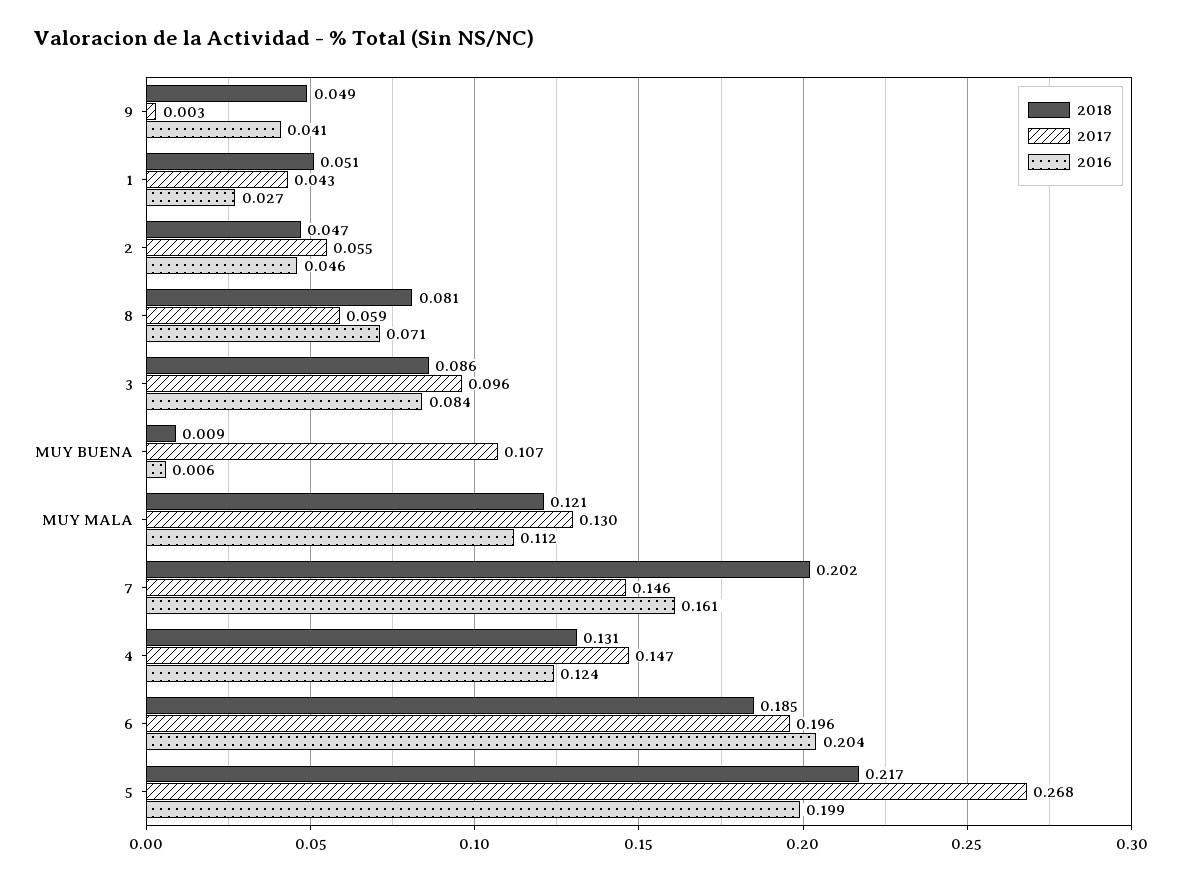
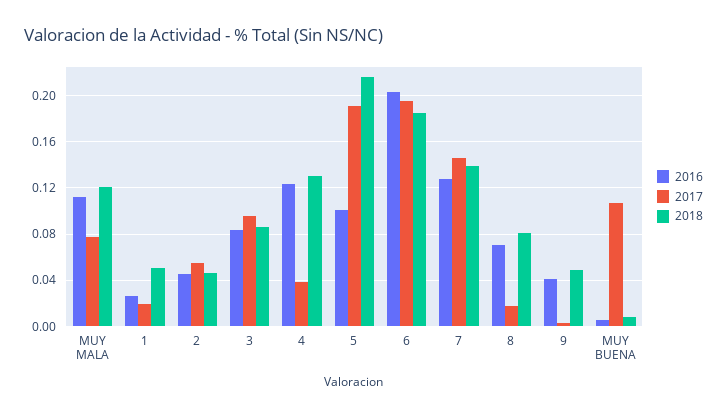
2017, 1: 0.043 -> 0.02
2017, 8: 0.059 -> 0.02
2017, MUY MALA: 0.13 -> 0.08
2018, 7: 0.202 -> 0.14
2016, 7: 0.161 -> 0.13
2017, 4: 0.147 -> 0.04
2017, 5: 0.268 -> 0.19
2016, 5: 0.199 -> 0.1

